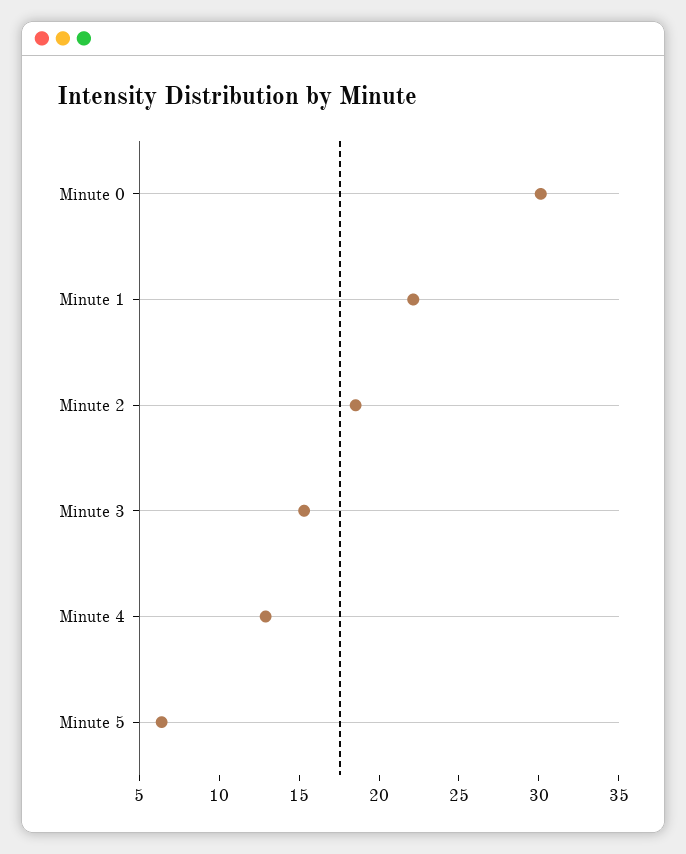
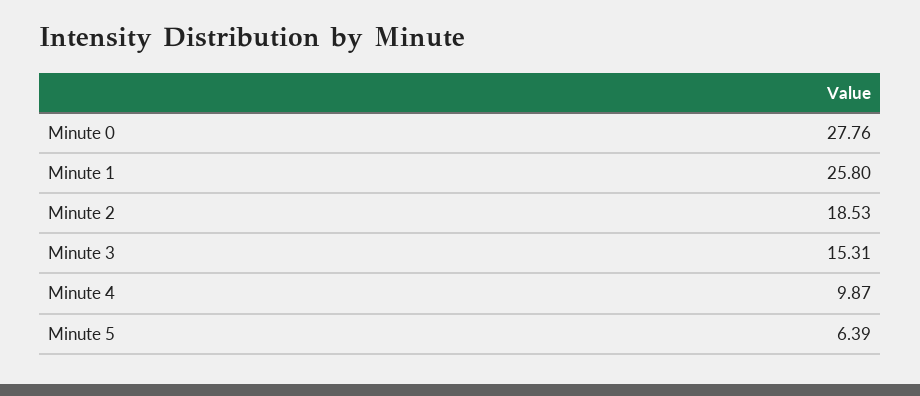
Minute 0: 30 -> 27.76
Minute 1: 22 -> 25.8
Minute 4: 13 -> 9.87

